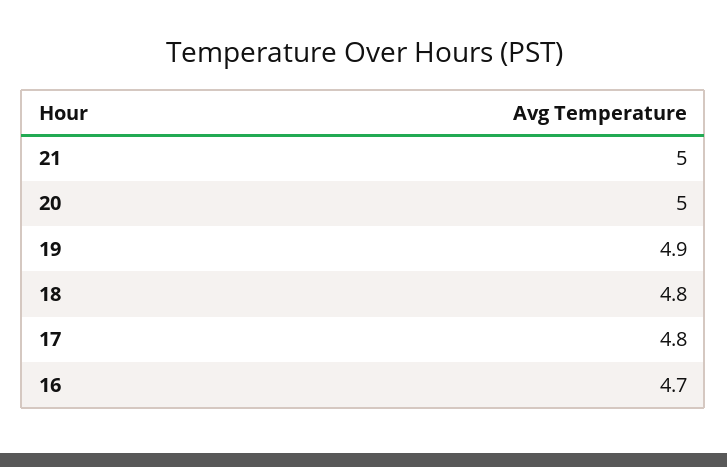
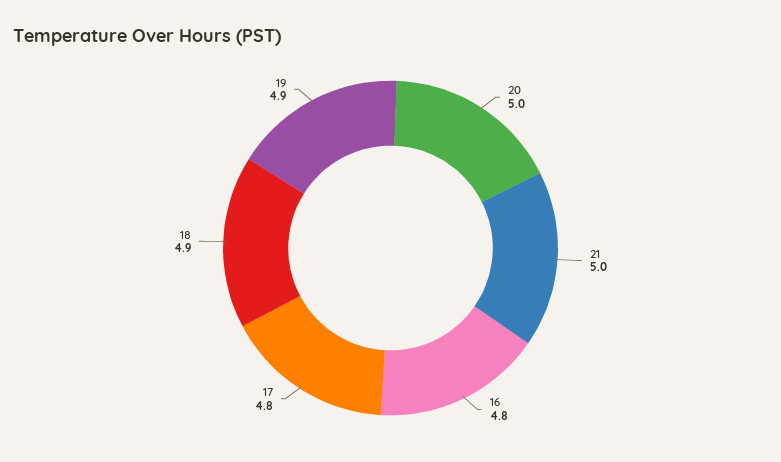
18: 4.8 -> 4.9
16: 4.7 -> 4.8

